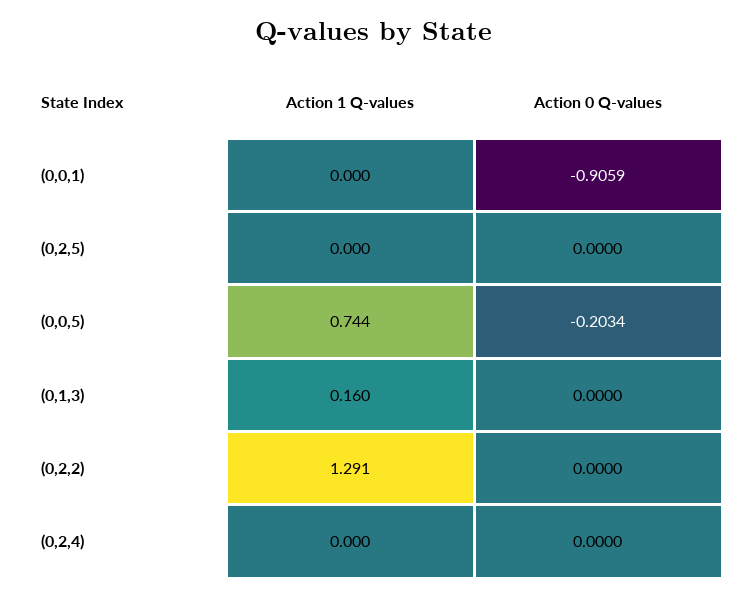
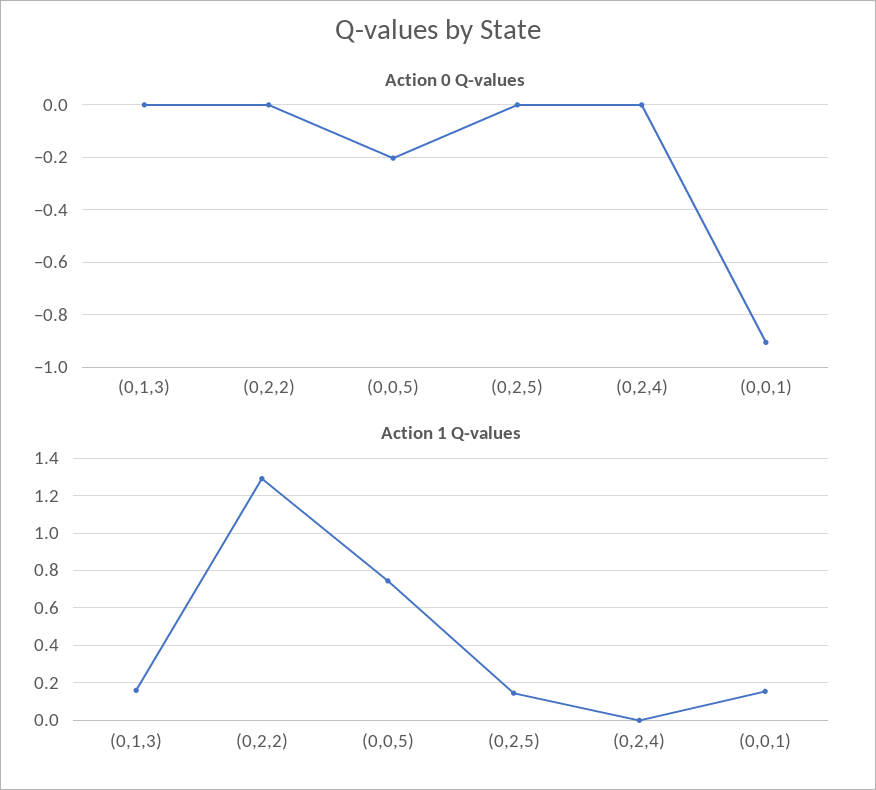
Action 1 Q-values, (0,0,1): 0 -> 0.15
Action 1 Q-values, (0,2,5): 0 -> 0.15

